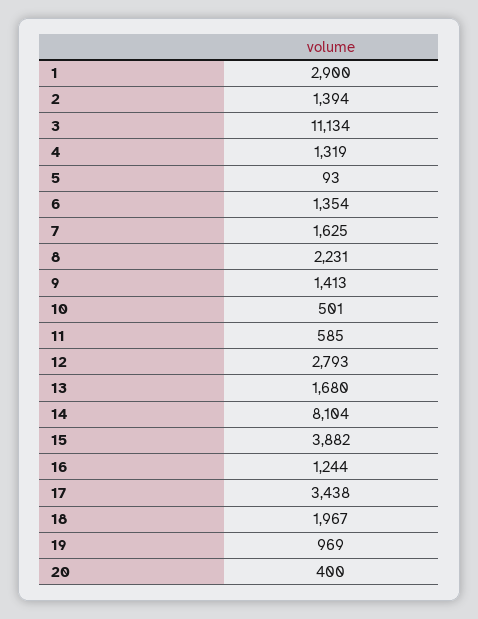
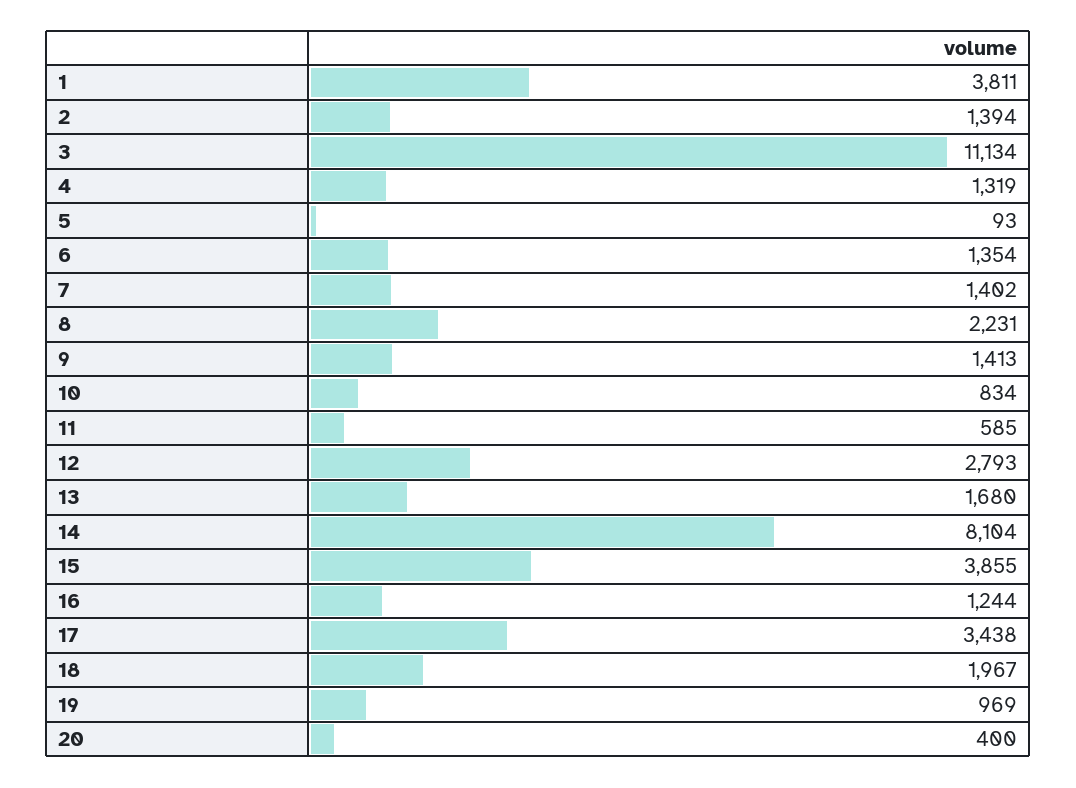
1: 2900 -> 3811
7: 1625 -> 1402
10: 501 -> 834
15: 3882 -> 3855

